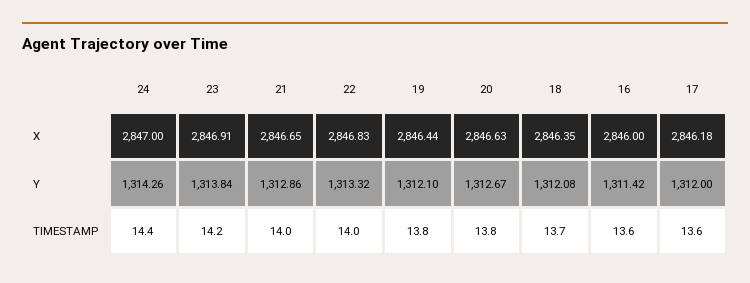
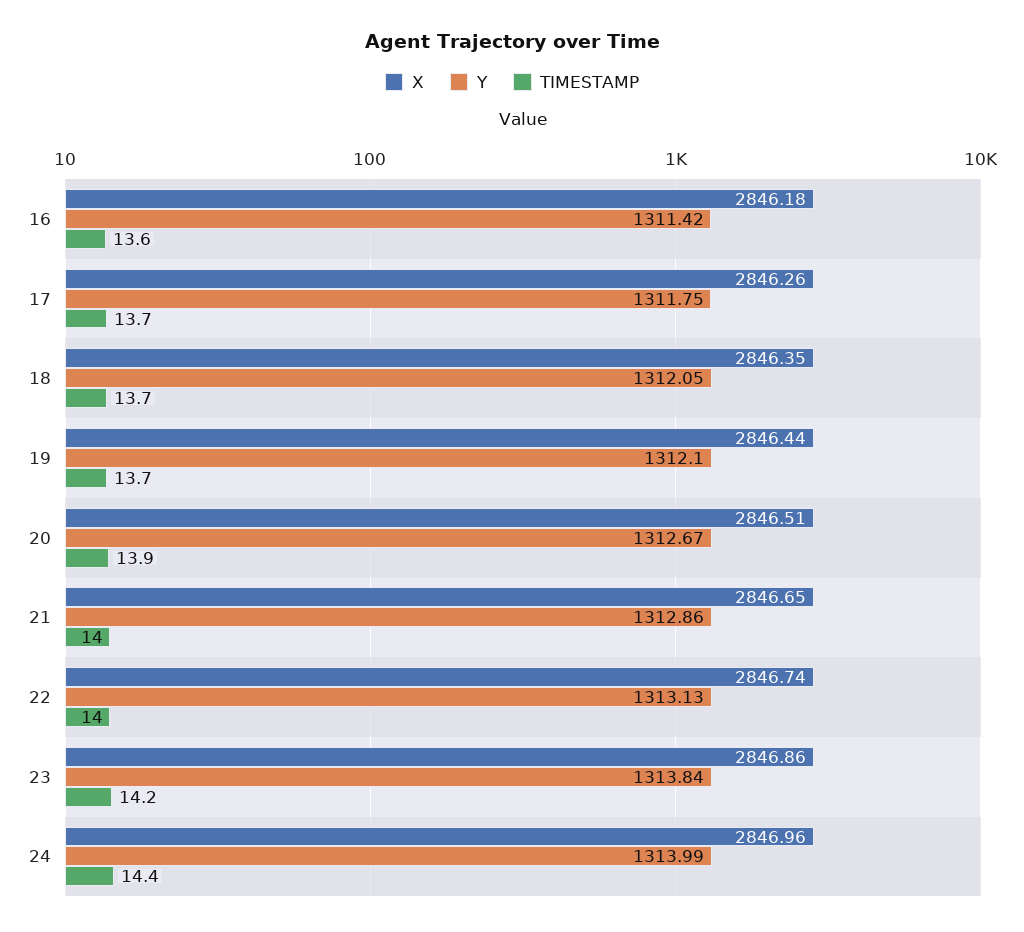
X, 24: 2847 -> 2846.96
X, 23: 2846.91 -> 2846.86
X, 22: 2846.83 -> 2846.74
X, 20: 2846.63 -> 2846.51
X, 16: 2846 -> 2846.18
X, 17: 2846.18 -> 2846.26
Y, 24: 1314.26 -> 1313.99
Y, 22: 1313.32 -> 1313.13
Y, 18: 1312.08 -> 1312.05
Y, 17: 1312 -> 1311.75
TIMESTAMP, 19: 13.8 -> 13.7
TIMESTAMP, 20: 13.8 -> 13.9
TIMESTAMP, 17: 13.6 -> 13.7

